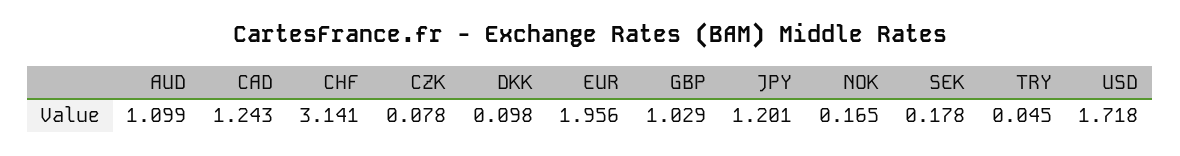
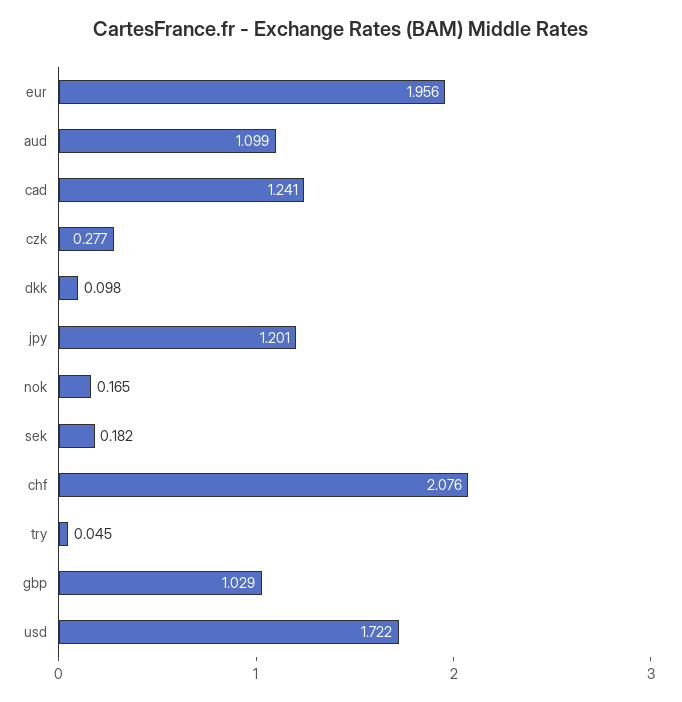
CAD: 1.243 -> 1.241
CHF: 3.141 -> 2.076
CZK: 0.078 -> 0.277
SEK: 0.178 -> 0.182
USD: 1.718 -> 1.722

